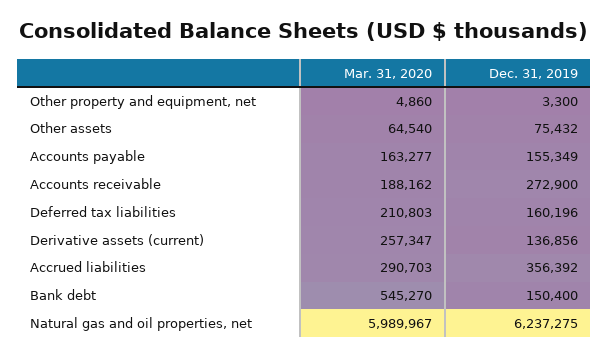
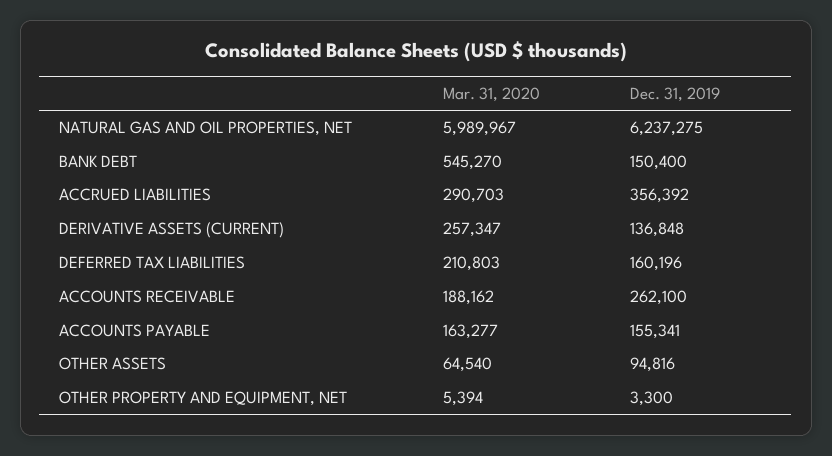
Mar. 31, 2020, Other property and equipment, net: 4860 -> 5394
Dec. 31, 2019, Other assets: 75432 -> 94816
Dec. 31, 2019, Accounts payable: 155349 -> 155341
Dec. 31, 2019, Accounts receivable: 272900 -> 262100
Dec. 31, 2019, Derivative assets (current): 136856 -> 136848

